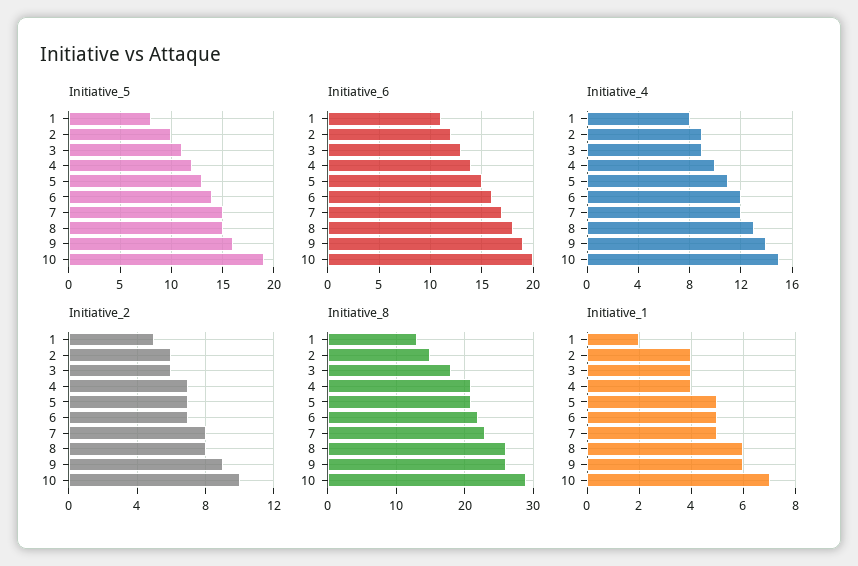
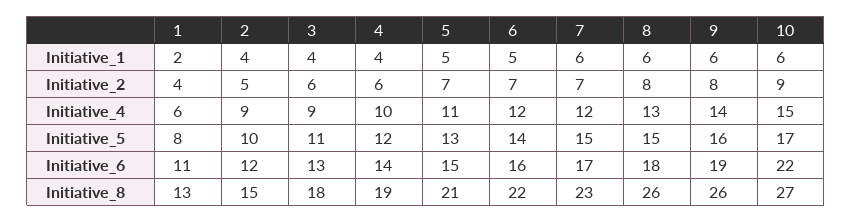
Initiative_5, 10: 19 -> 17
Initiative_6, 10: 20 -> 22
Initiative_4, 1: 8 -> 6
Initiative_2, 1: 5 -> 4
Initiative_2, 2: 6 -> 5
Initiative_2, 4: 7 -> 6
Initiative_2, 7: 8 -> 7
Initiative_2, 9: 9 -> 8
Initiative_2, 10: 10 -> 9
Initiative_8, 4: 21 -> 19
Initiative_8, 10: 29 -> 27
Initiative_1, 7: 5 -> 6
Initiative_1, 10: 7 -> 6

